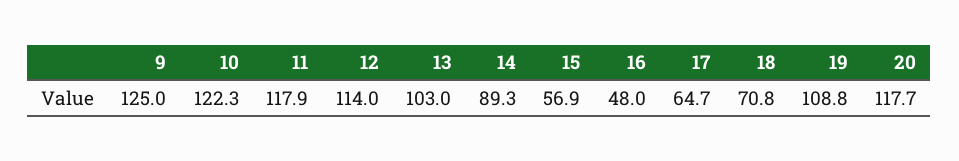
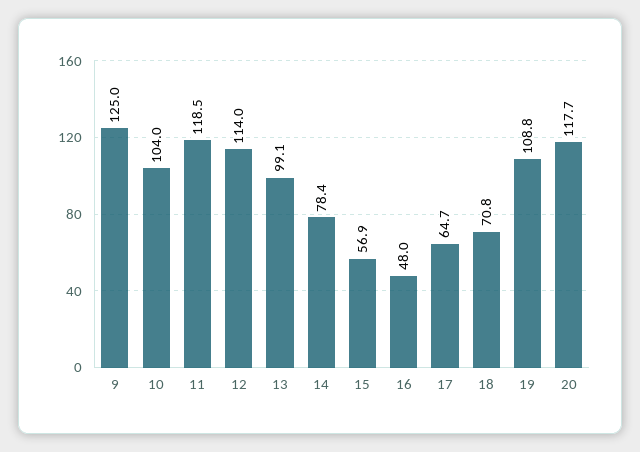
10: 122.3 -> 104
11: 117.9 -> 118.5
13: 103 -> 99.1
14: 89.3 -> 78.4

